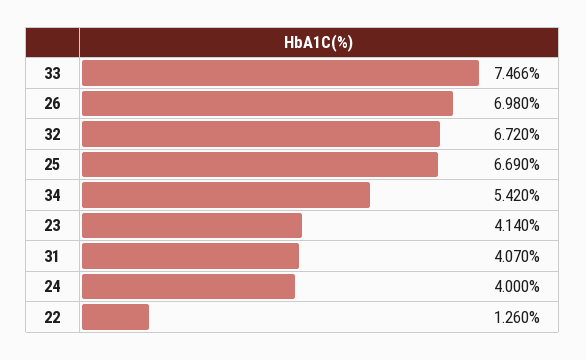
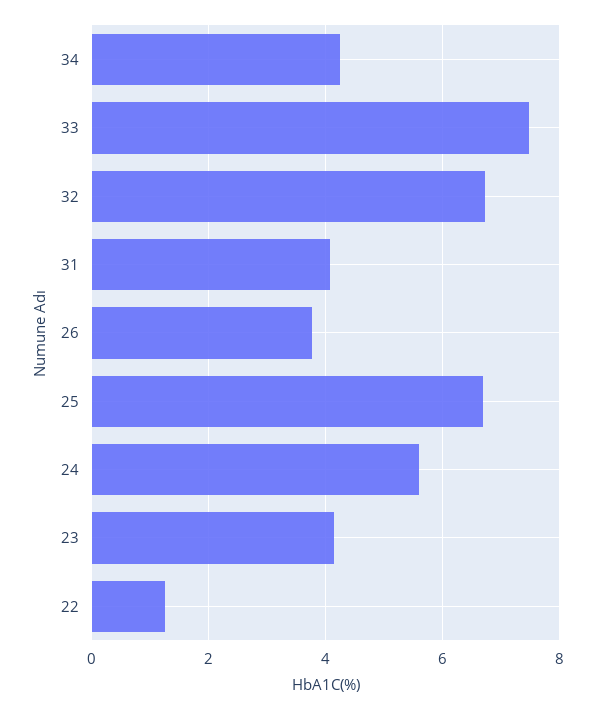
26: 6.98 -> 3.8
34: 5.42 -> 4.2
24: 4 -> 5.6

